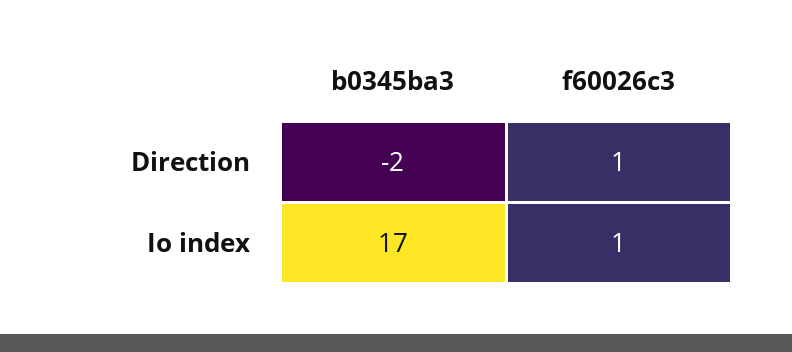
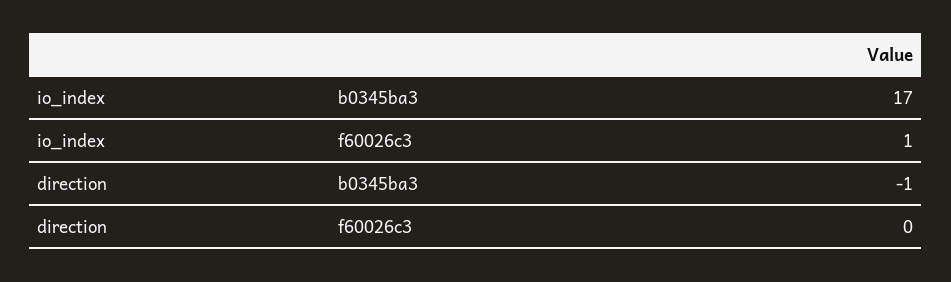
b0345ba3, Direction: -2 -> -1
f60026c3, Direction: 1 -> 0

